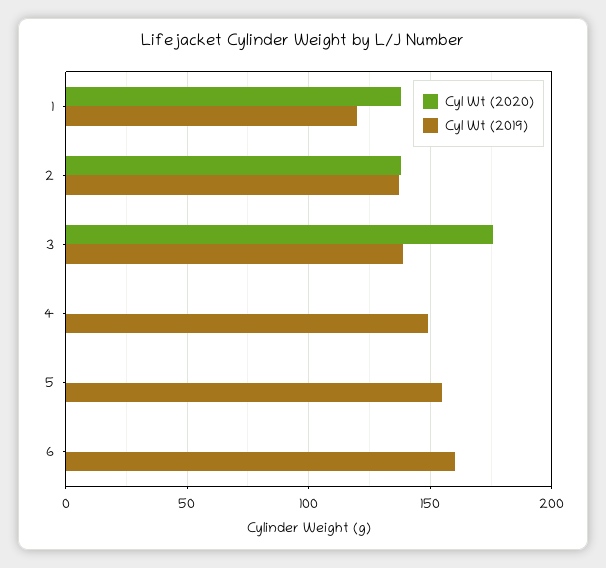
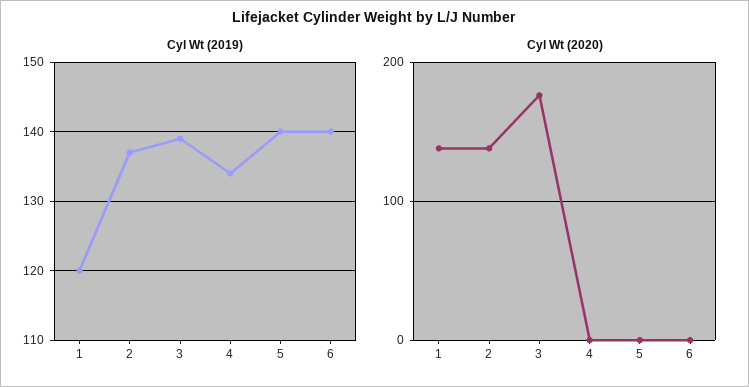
Cyl Wt (2019), 4: 150 -> 134
Cyl Wt (2019), 5: 155 -> 140
Cyl Wt (2019), 6: 160 -> 140

